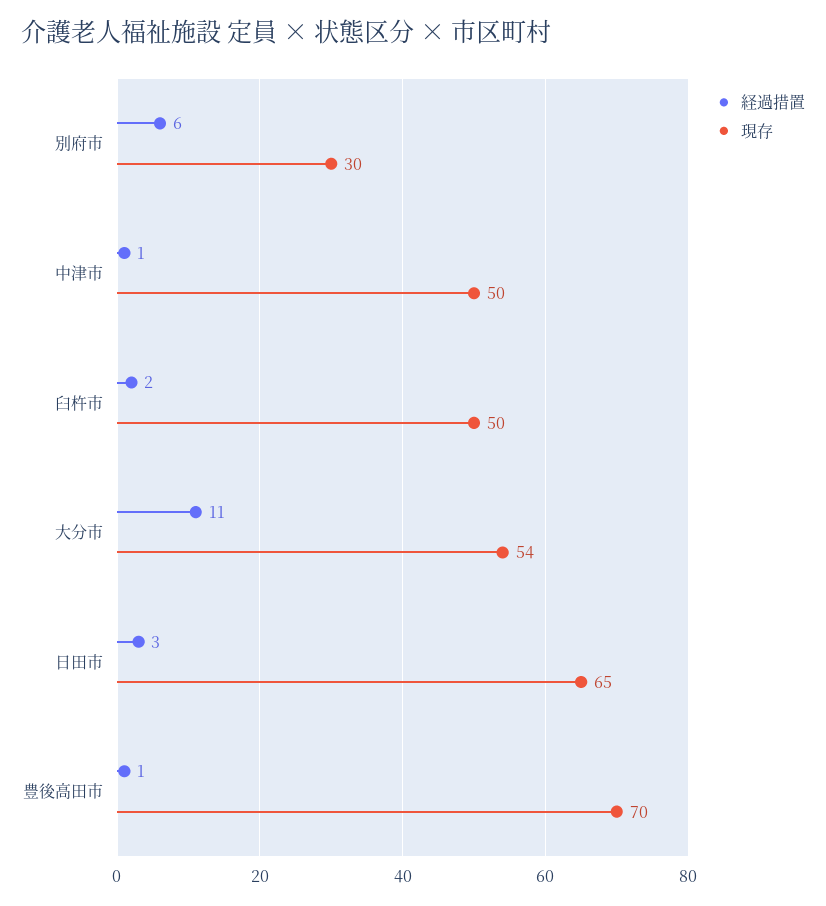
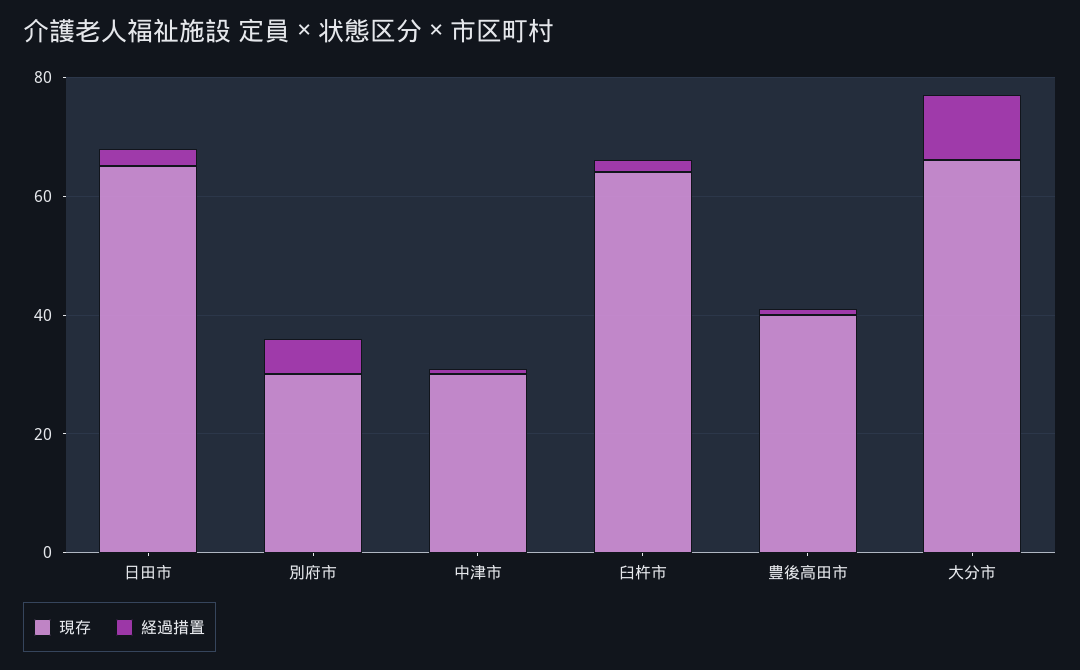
現存, 中津市: 50 -> 30
現存, 臼杵市: 50 -> 65
現存, 大分市: 54 -> 65
現存, 豊後高田市: 70 -> 40

